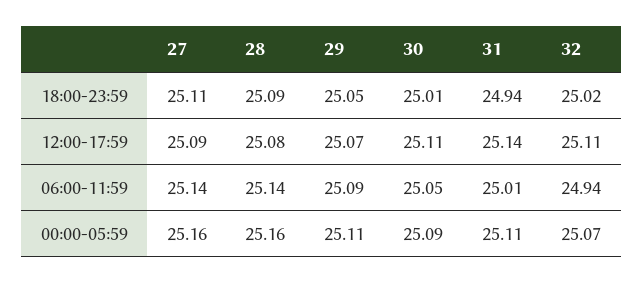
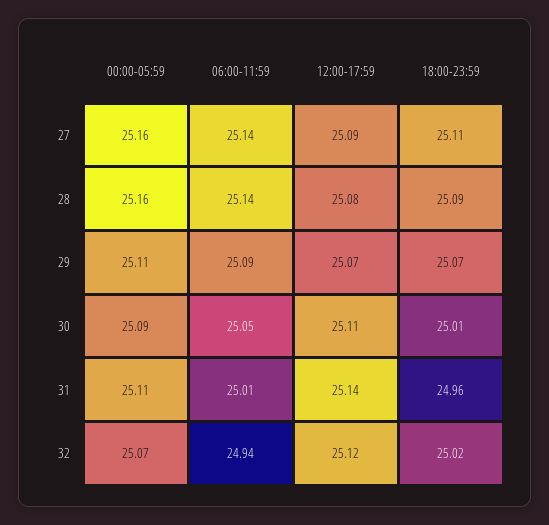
29, 18:00-23:59: 25.05 -> 25.07
31, 18:00-23:59: 24.94 -> 24.96
32, 12:00-17:59: 25.11 -> 25.12

